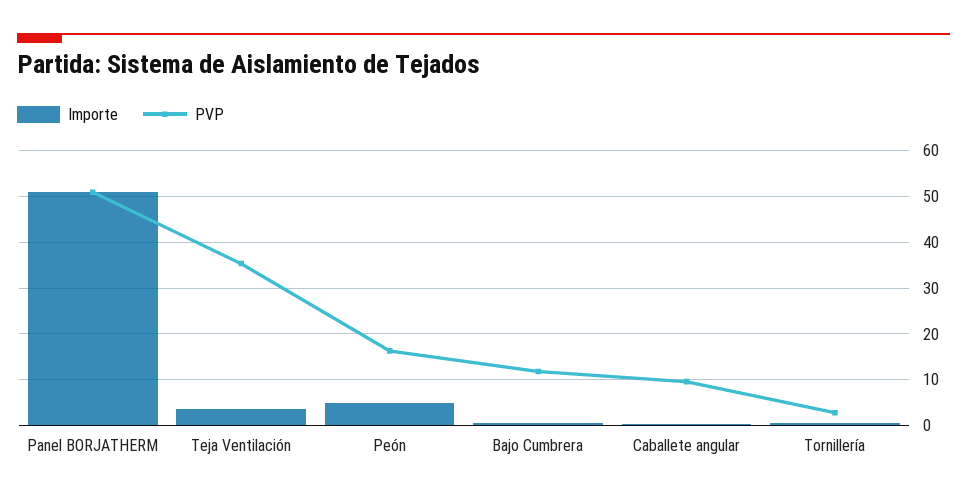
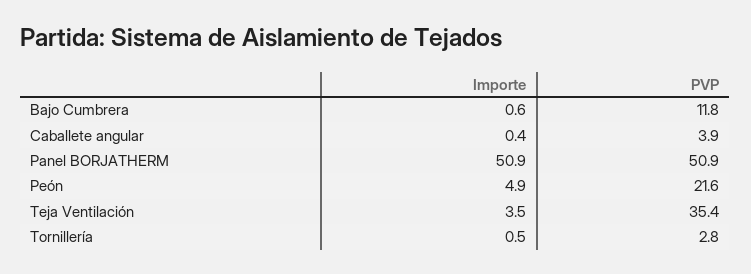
PVP, Peón: 16 -> 21.6
PVP, Caballete angular: 10 -> 3.9

